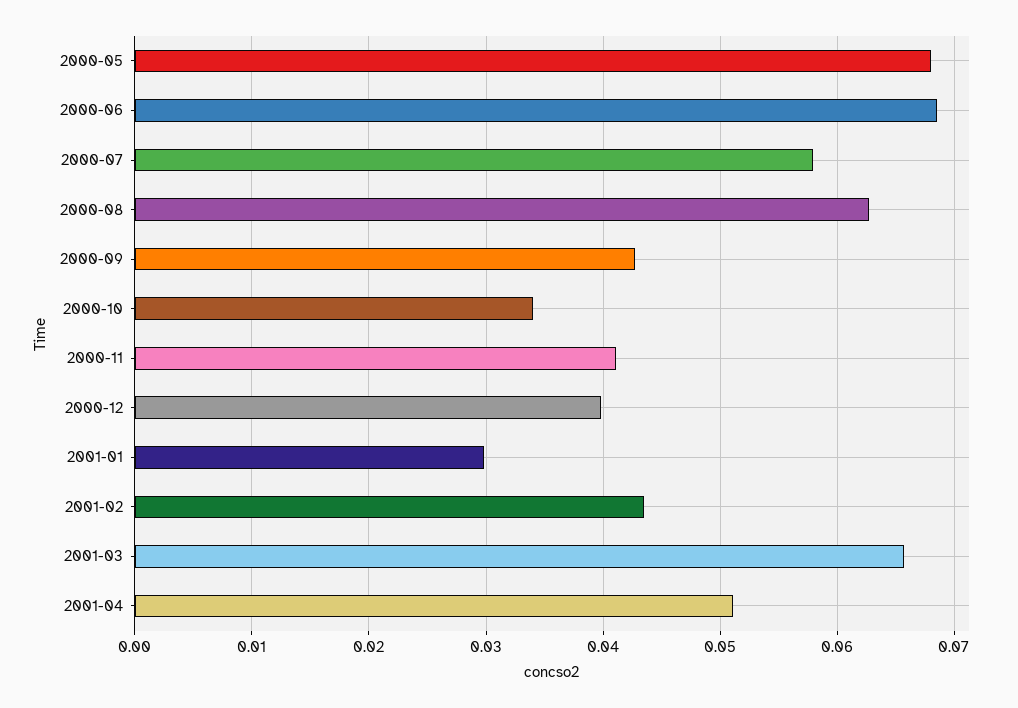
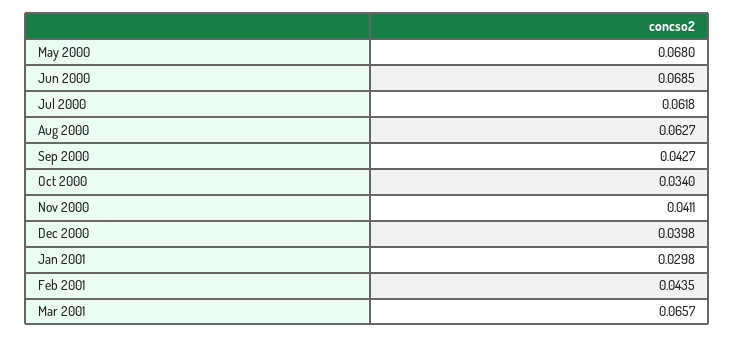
2000-07: 0.058 -> 0.0618
2001-04: 0.051 -> none

